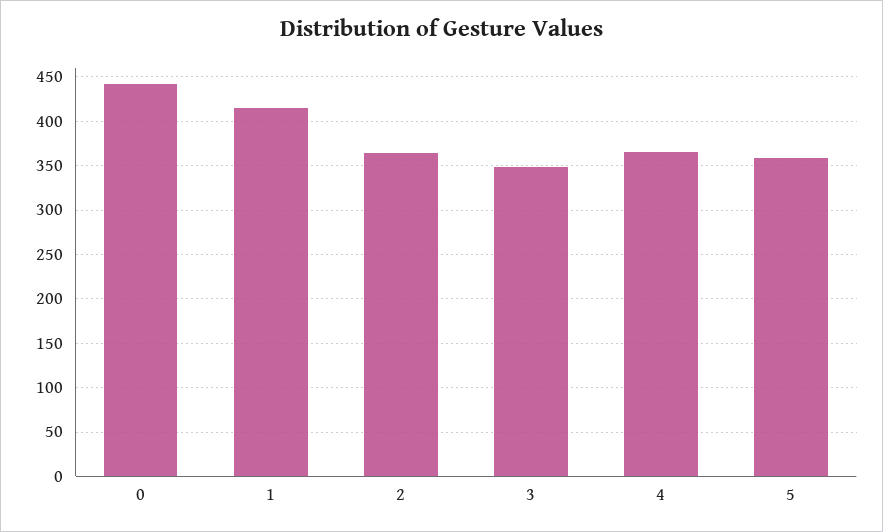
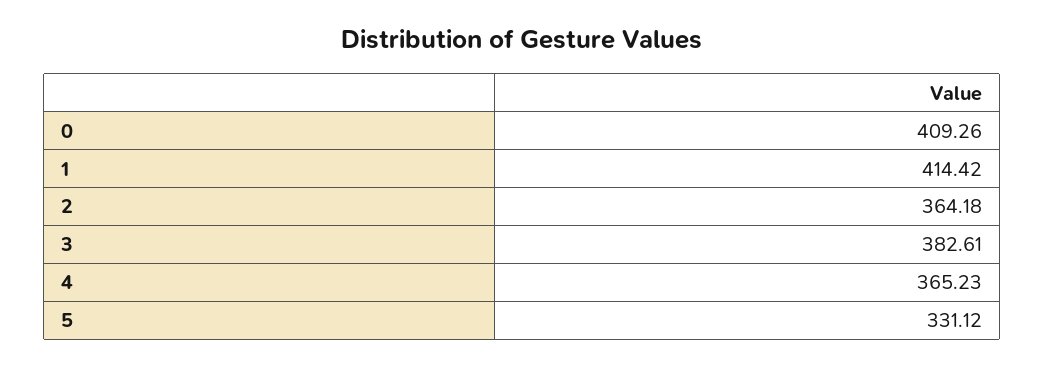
0: 440 -> 409.26
3: 350 -> 382.61
5: 360 -> 331.12

